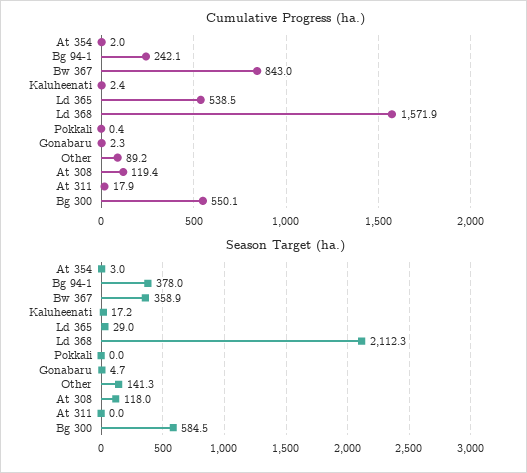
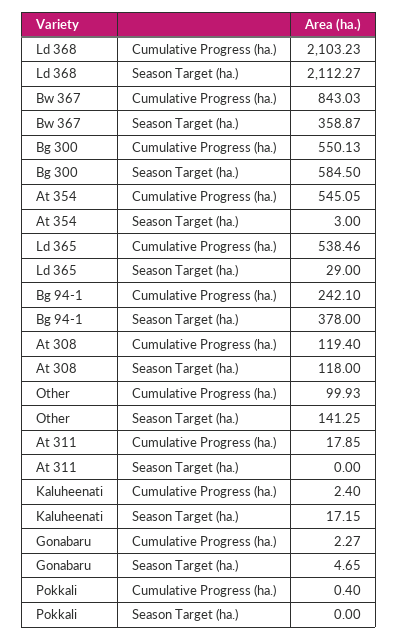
Cumulative Progress (ha.), At 354: 2 -> 545.05
Cumulative Progress (ha.), Ld 368: 1571.9 -> 2103.23
Cumulative Progress (ha.), Other: 89.2 -> 99.93

